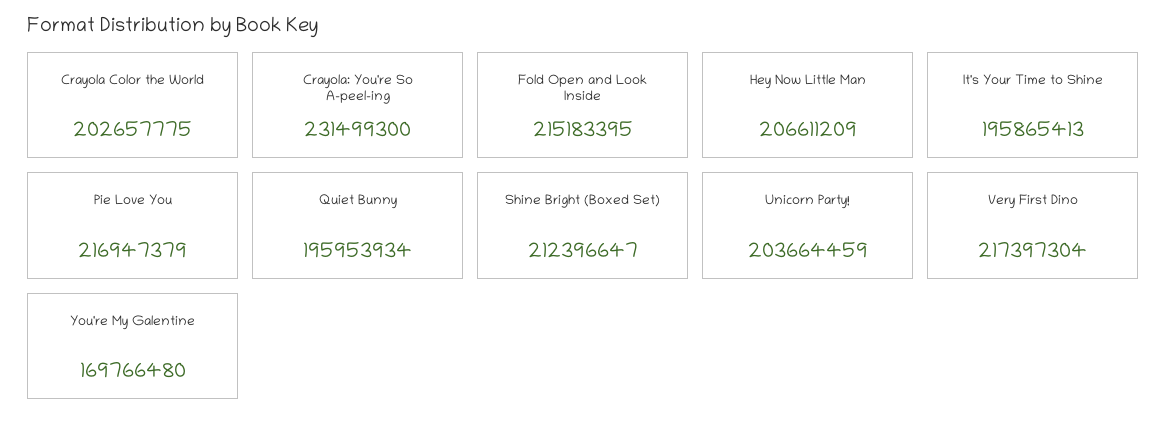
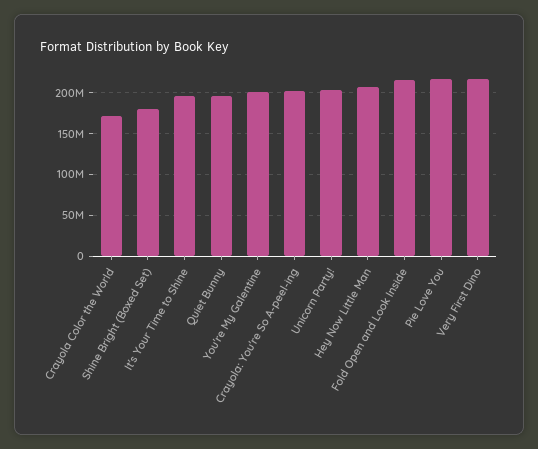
Crayola Color the World: 202657775 -> 170000000
Crayola: You're So A-peel-ing: 231499300 -> 200000000
Shine Bright (Boxed Set): 212396647 -> 180000000
You're My Galentine: 169766480 -> 200000000

